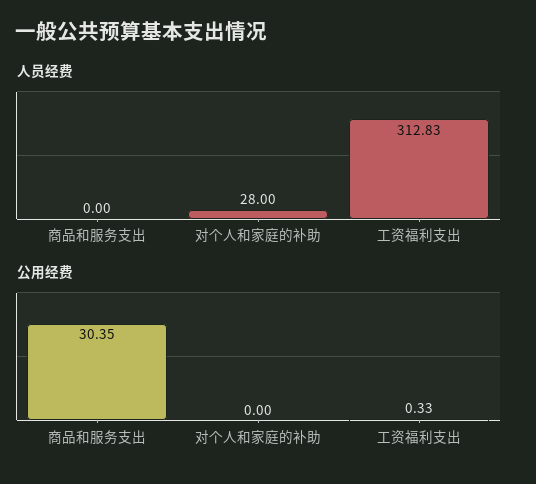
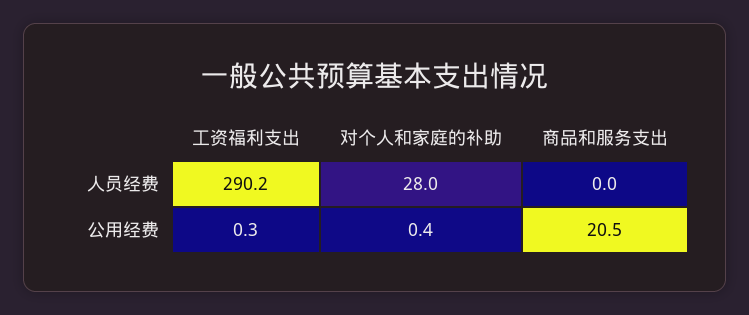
人员经费, 工资福利支出: 312.83 -> 290.2
公用经费, 商品和服务支出: 30.35 -> 20.5
公用经费, 对个人和家庭的补助: 0 -> 0.4

